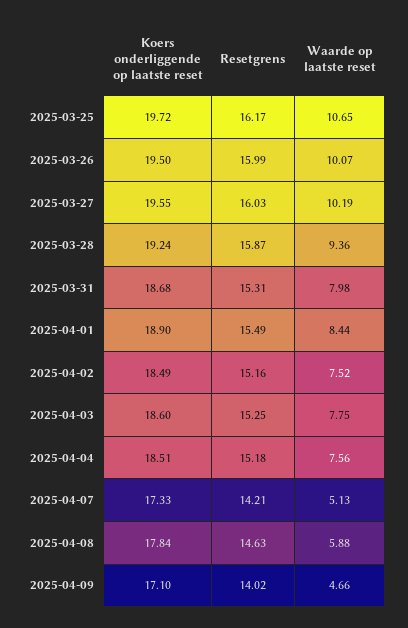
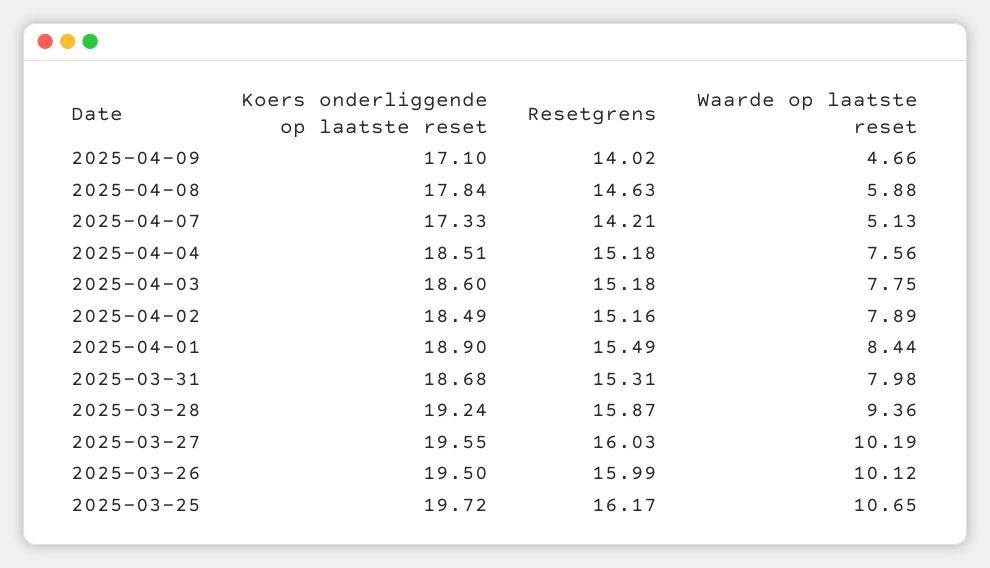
Waarde op laatste reset, 2025-03-26: 10.07 -> 10.12
Waarde op laatste reset, 2025-04-02: 7.52 -> 7.89
Resetgrens, 2025-04-03: 15.25 -> 15.18

